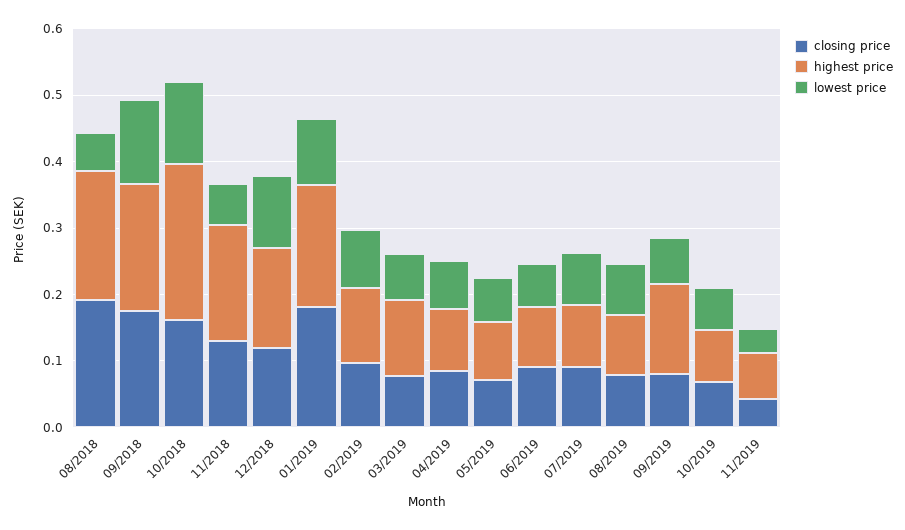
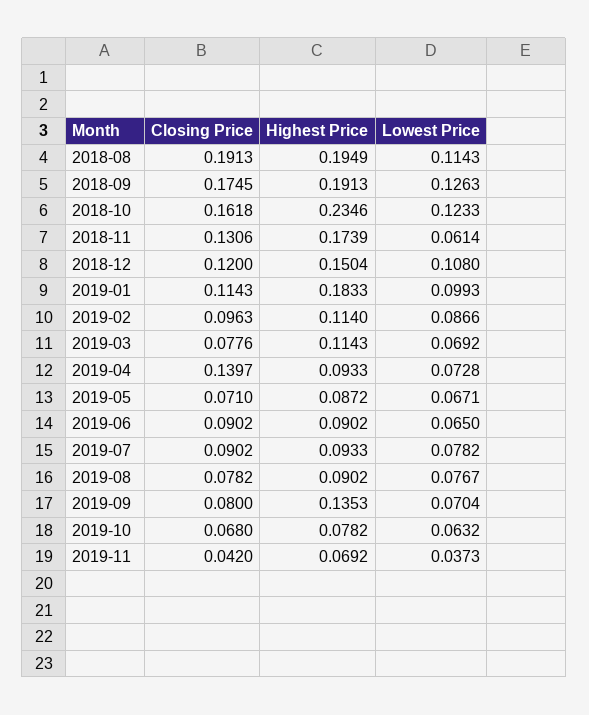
lowest price, 08/2018: 0.06 -> 0.1143
closing price, 01/2019: 0.18 -> 0.1143
closing price, 04/2019: 0.08 -> 0.1397

